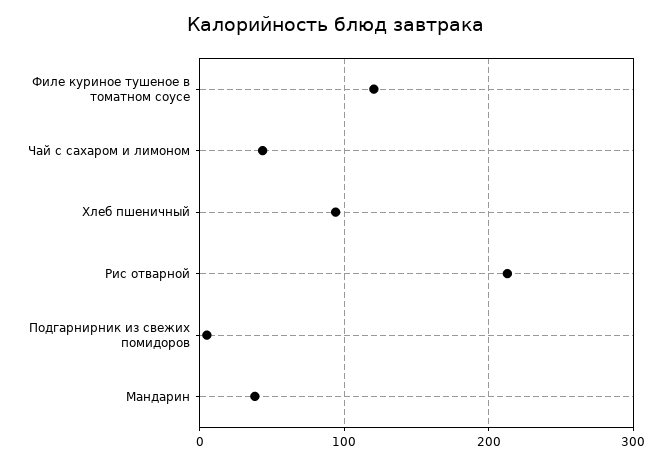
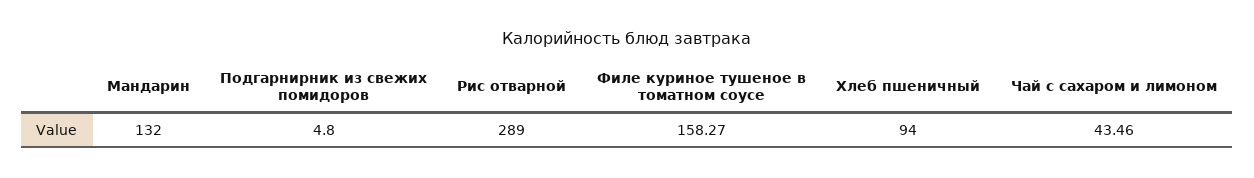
Филе куриное тушеное в томатном соусе: 120 -> 158.27
Рис отварной: 210 -> 289
Мандарин: 40 -> 132

